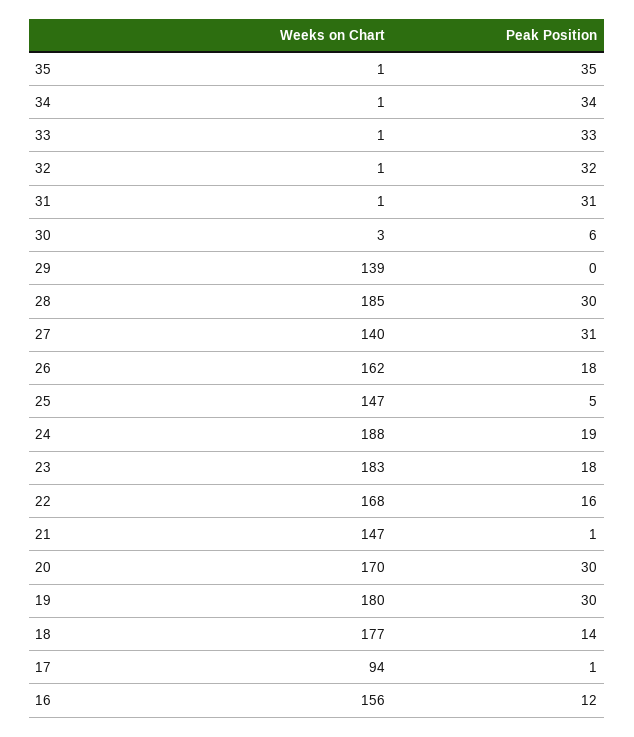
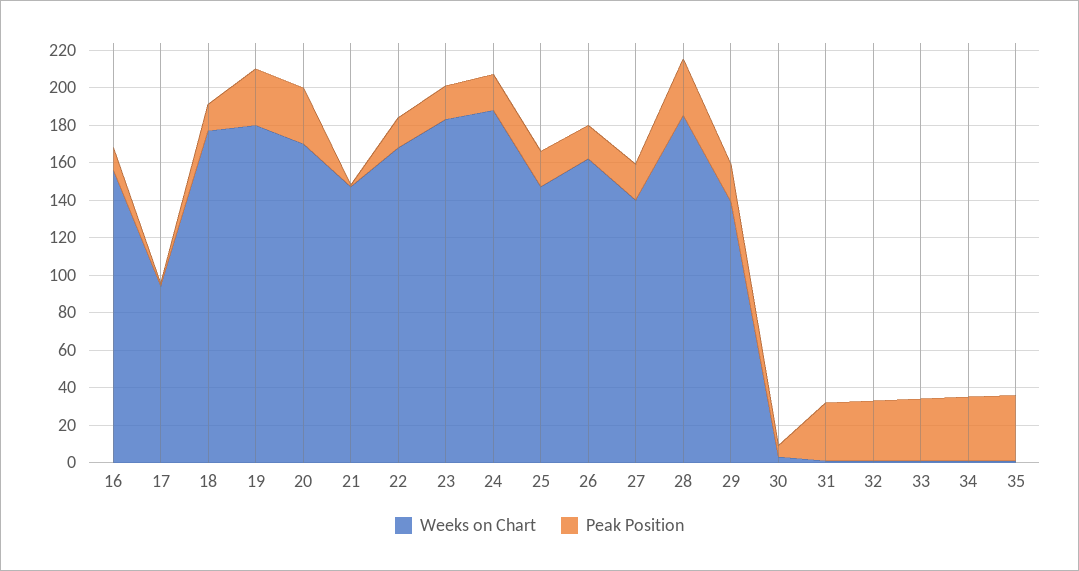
Peak Position, 29: 0 -> 20
Peak Position, 27: 31 -> 20
Peak Position, 25: 5 -> 20

